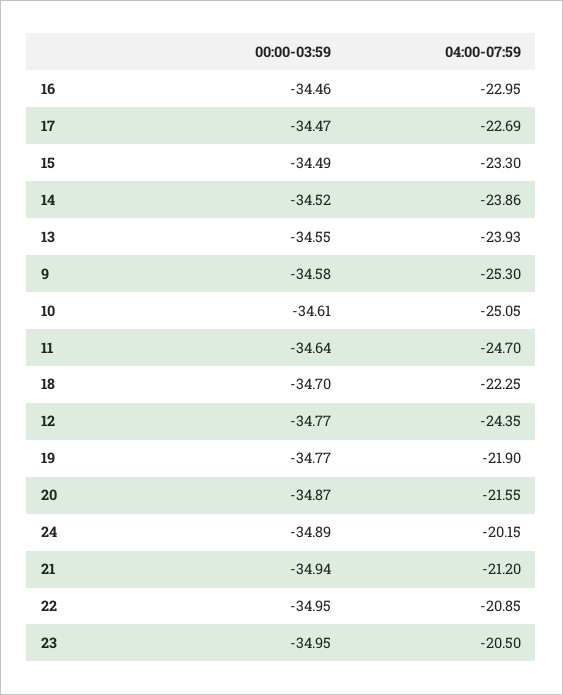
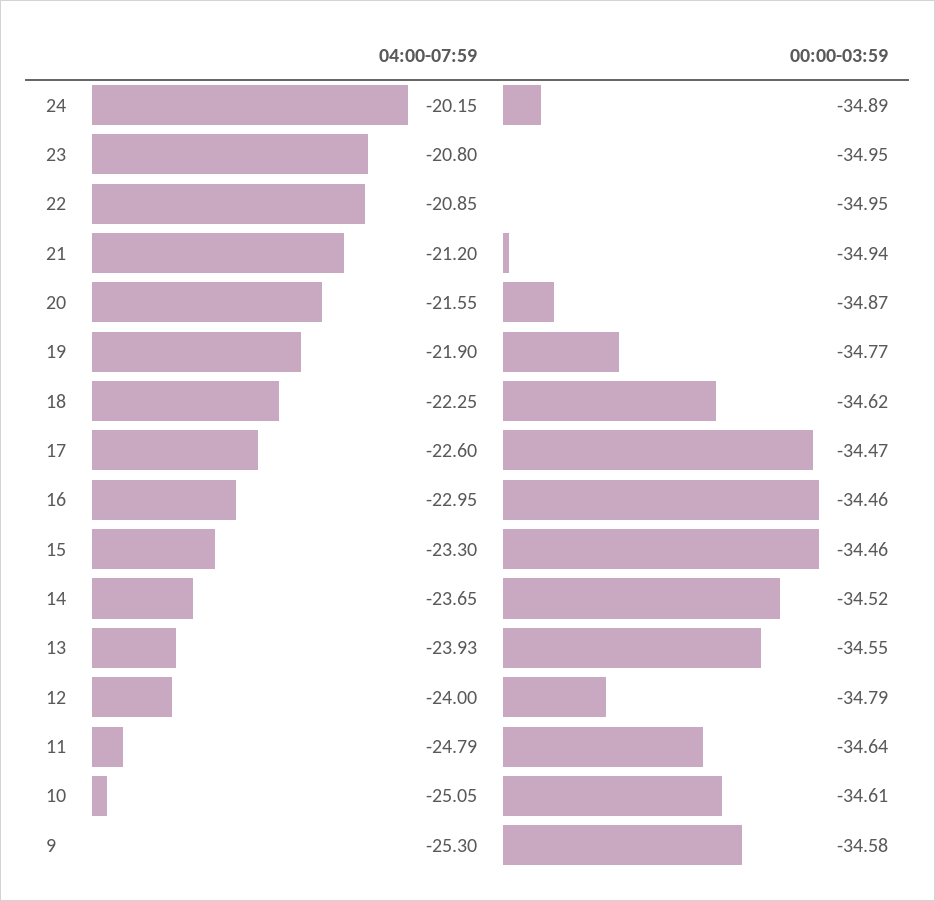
04:00-07:59, 17: -22.69 -> -22.6
00:00-03:59, 15: -34.49 -> -34.46
04:00-07:59, 14: -23.86 -> -23.65
04:00-07:59, 11: -24.7 -> -24.79
00:00-03:59, 18: -34.7 -> -34.62
00:00-03:59, 12: -34.77 -> -34.79
04:00-07:59, 12: -24.35 -> -24
04:00-07:59, 23: -20.5 -> -20.8

